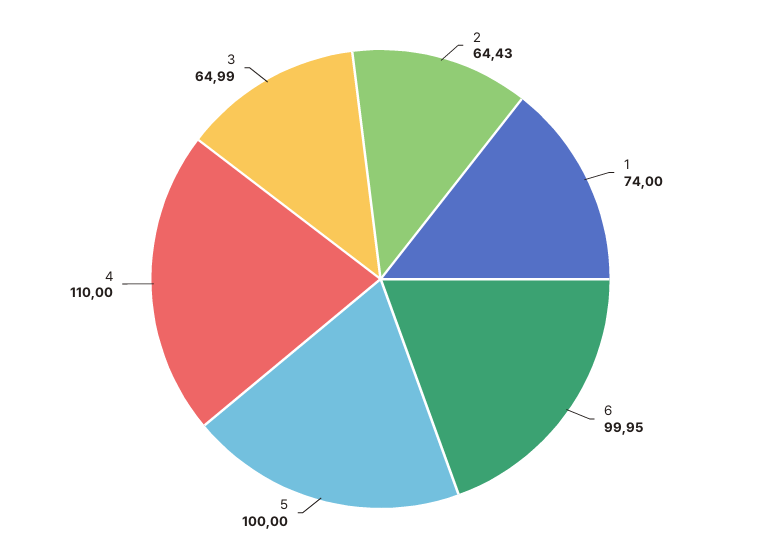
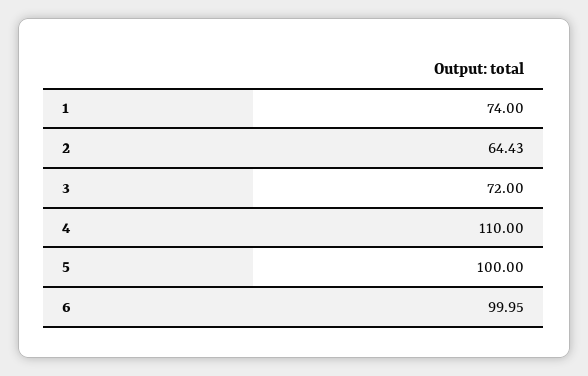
3: 64.99 -> 72

